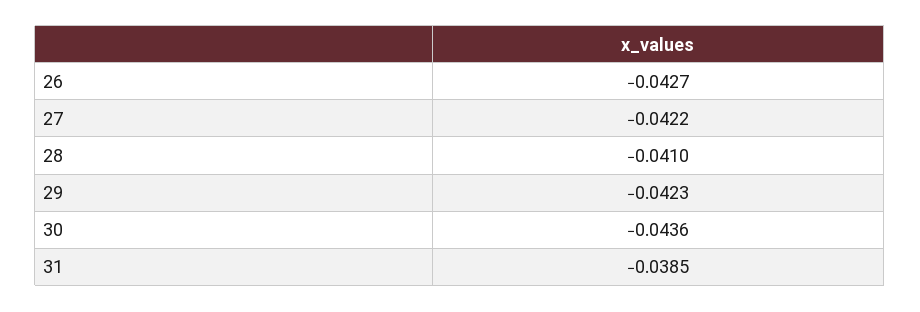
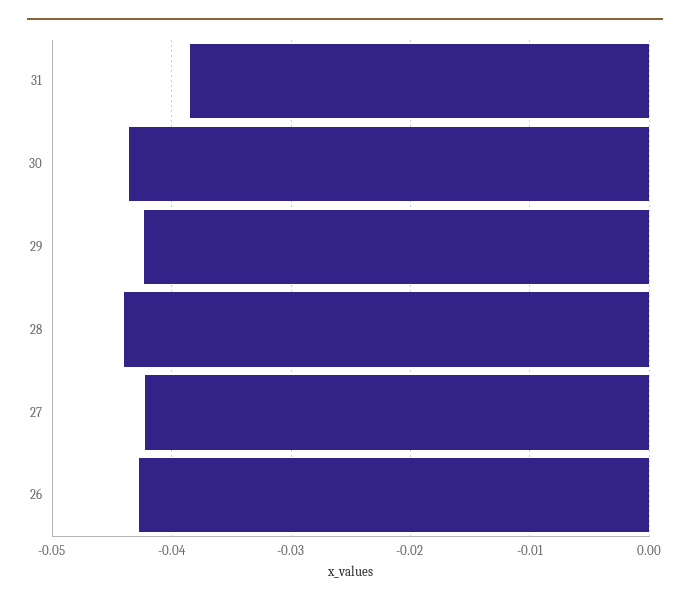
28: -0.041 -> -0.044

